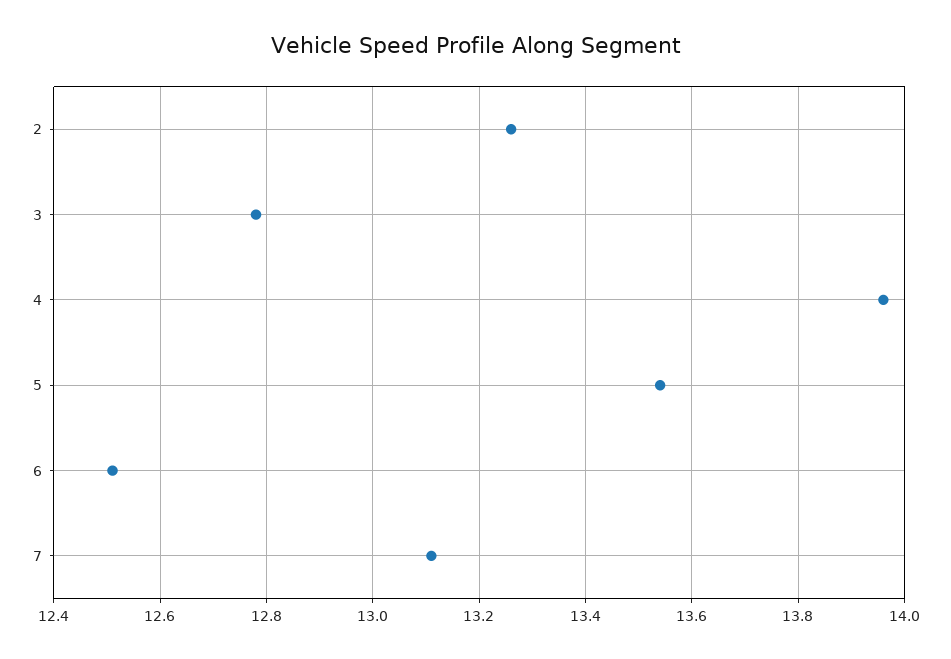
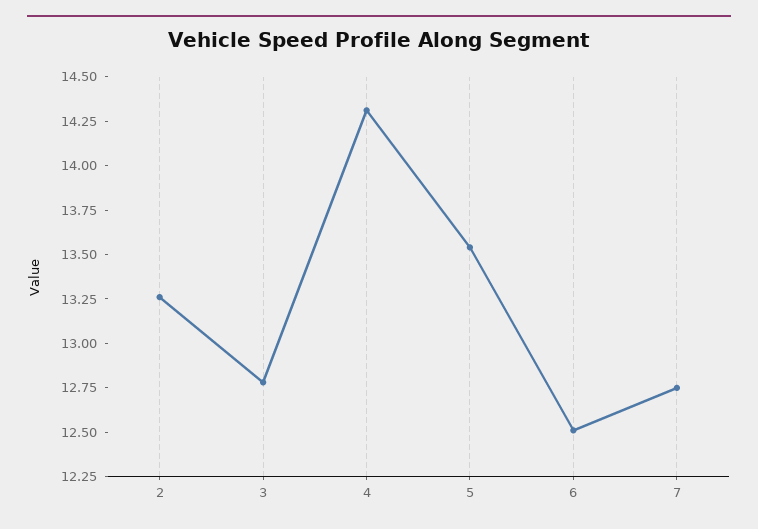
4: 13.95 -> 14.3
7: 13.1 -> 12.75

